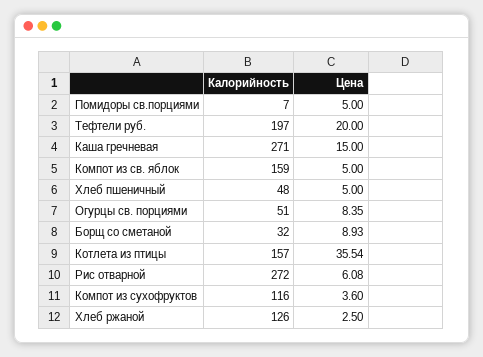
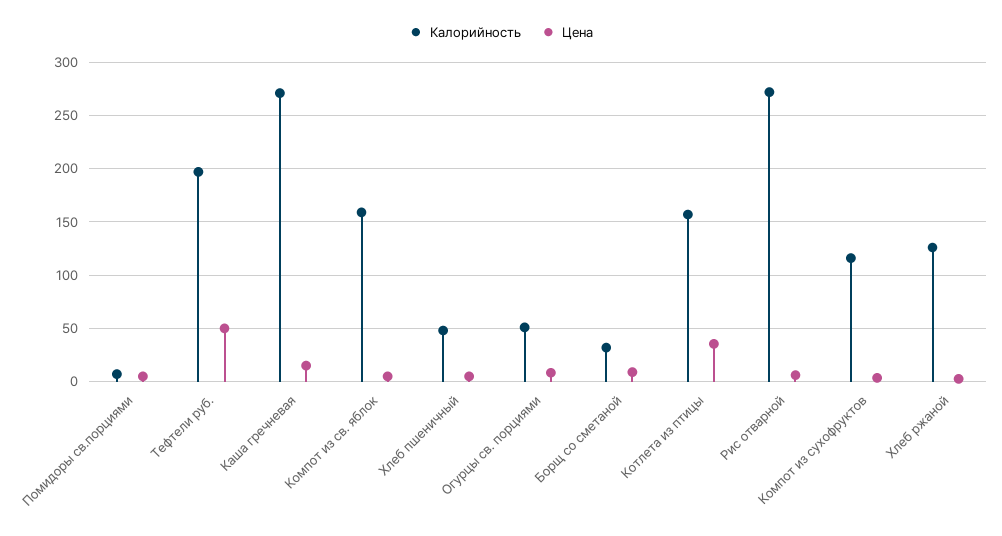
Цена, Тефтели руб.: 20 -> 50

